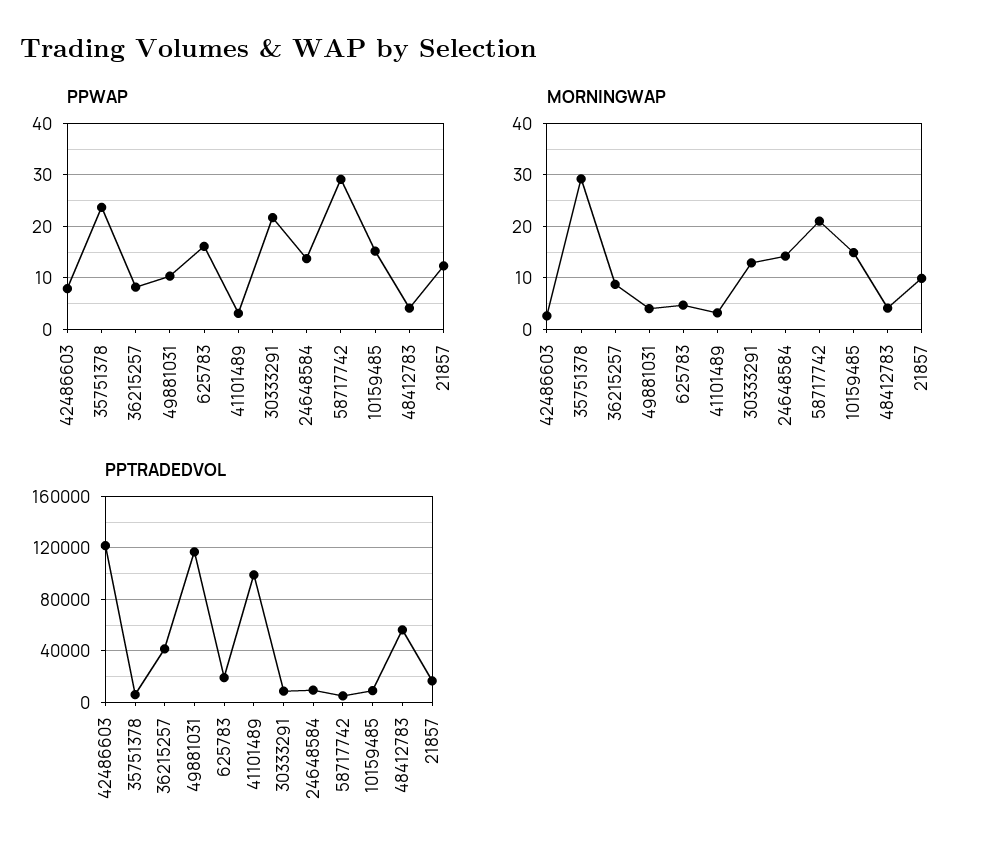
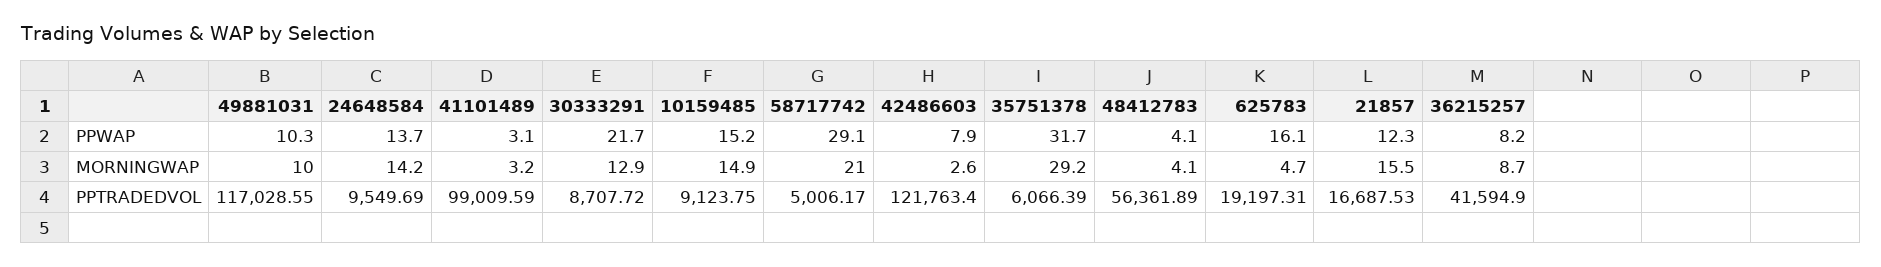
PPWAP, 35751378: 24 -> 31.7
MORNINGWAP, 49881031: 4 -> 10
MORNINGWAP, 21857: 10 -> 15.5

